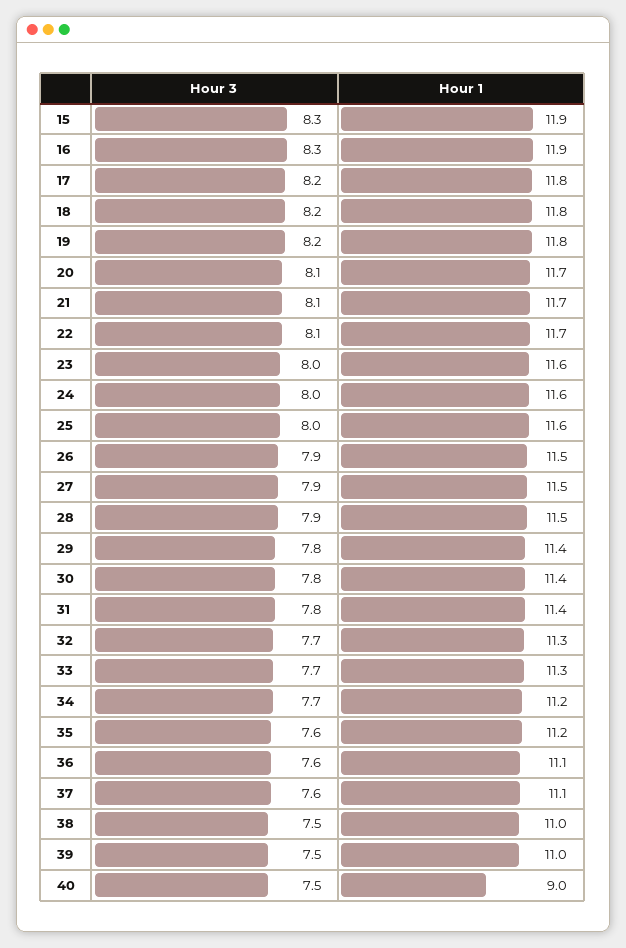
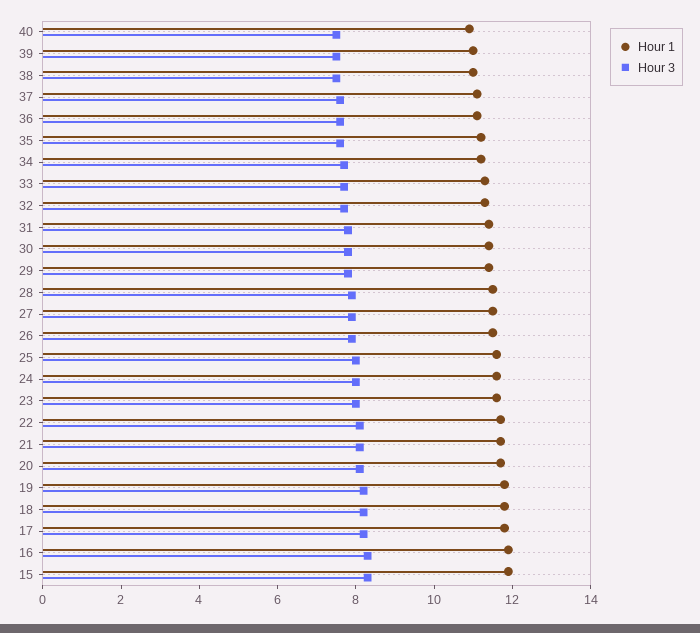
Hour 1, 40: 9 -> 11

